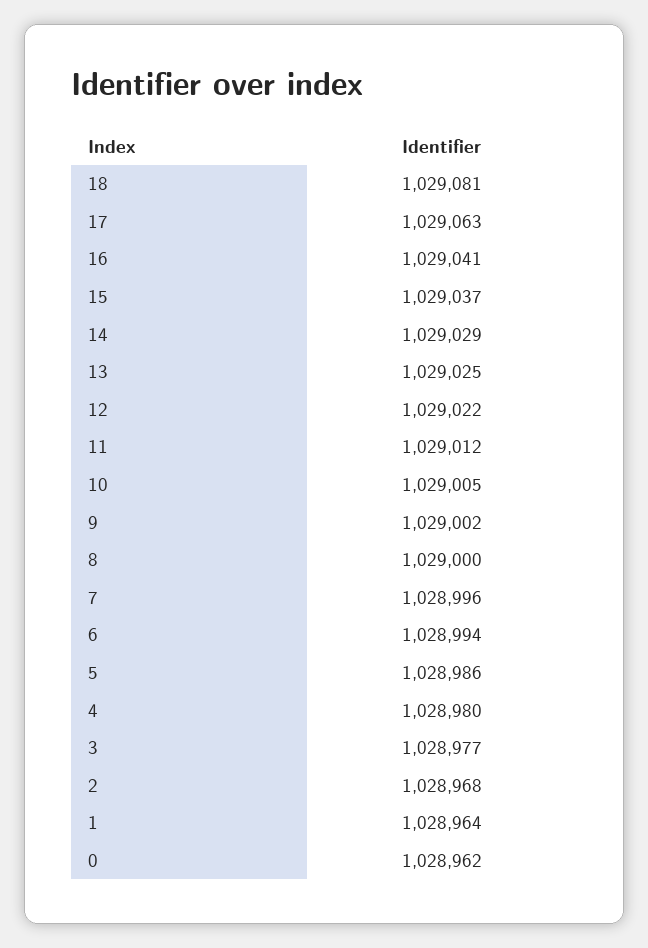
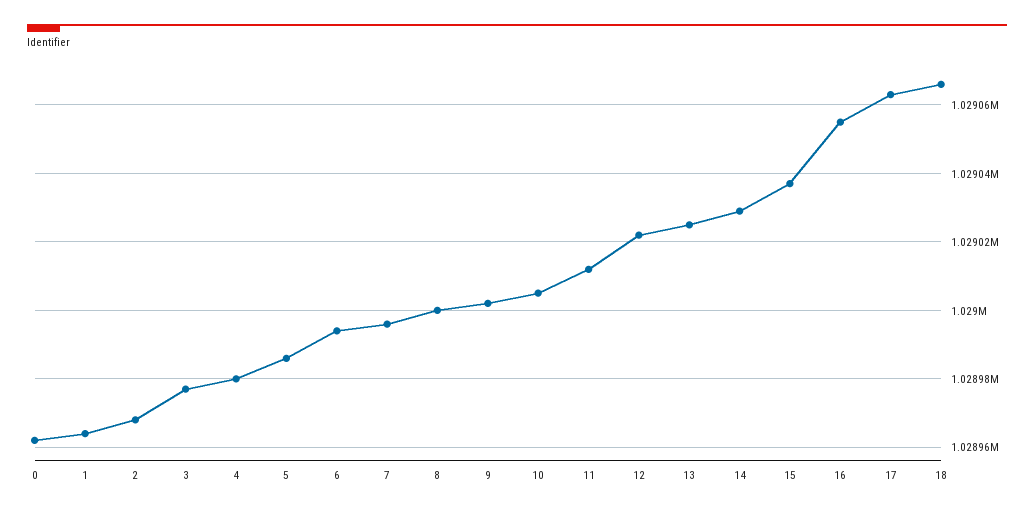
18: 1029081 -> 1029065
16: 1029041 -> 1029055

